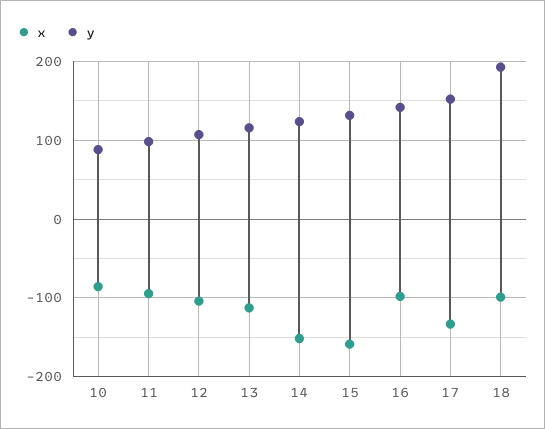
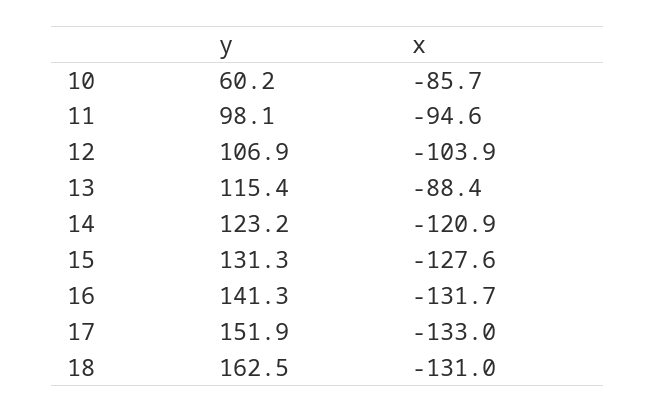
y, 10: 90 -> 60.2
x, 13: -110 -> -88.4
x, 14: -150 -> -120.9
x, 15: -160 -> -127.6
x, 16: -100 -> -131.7
x, 18: -100 -> -131
y, 18: 190 -> 162.5

